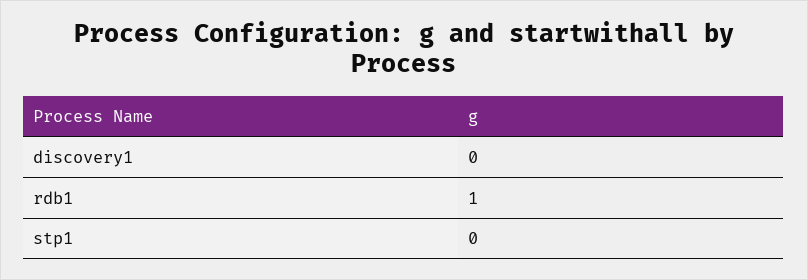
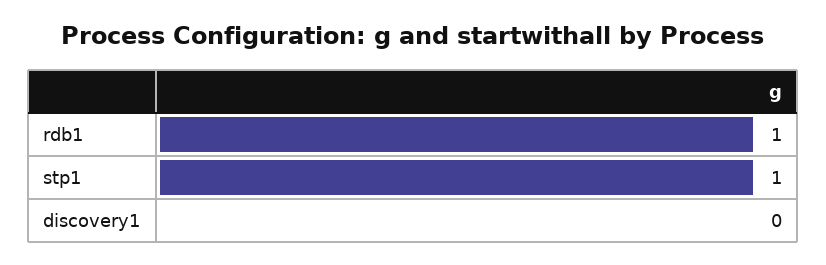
stp1: 0 -> 1

